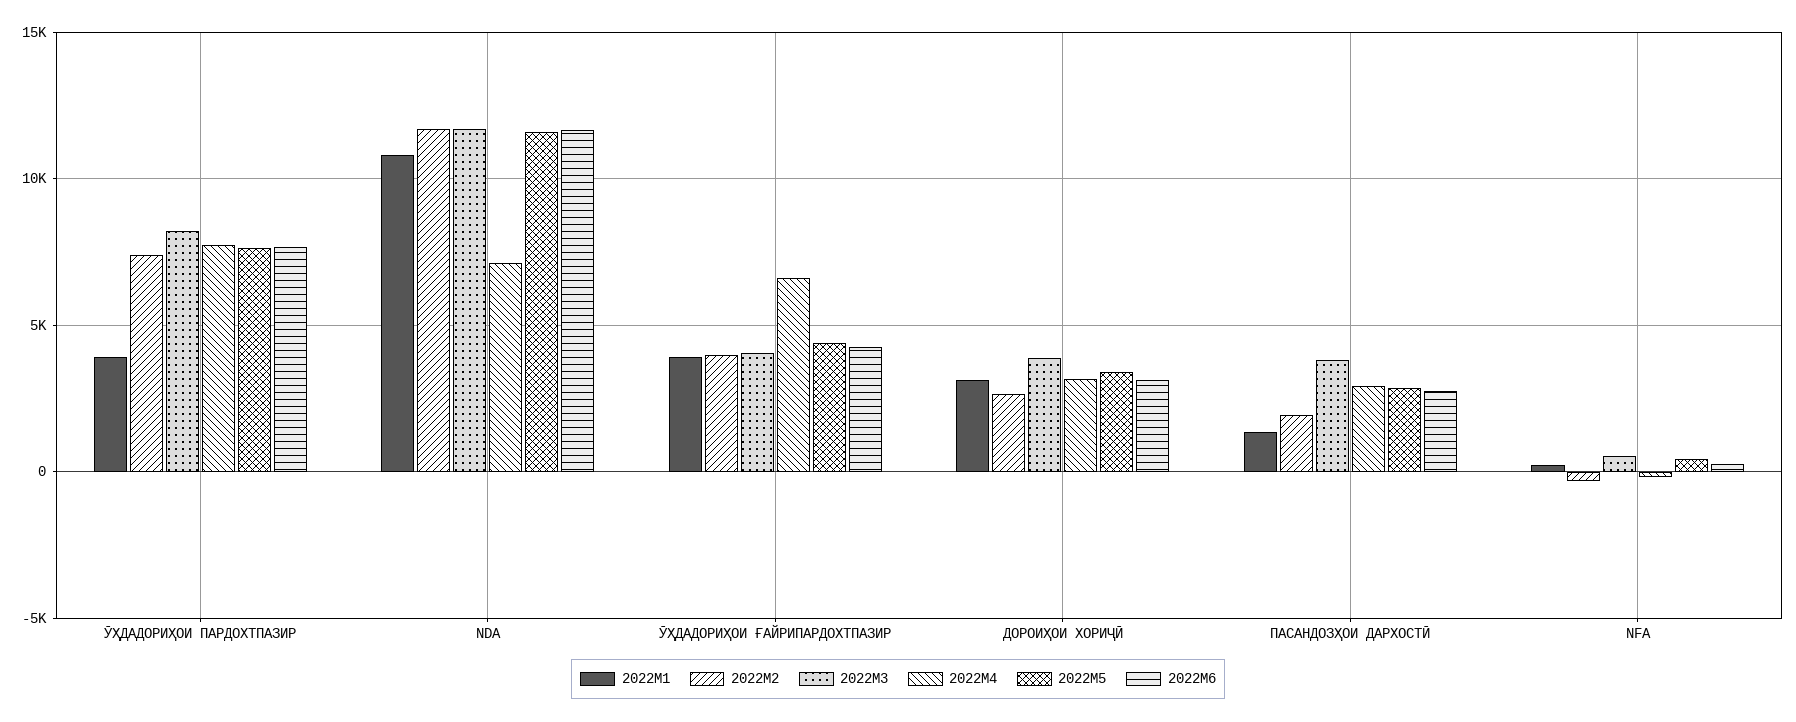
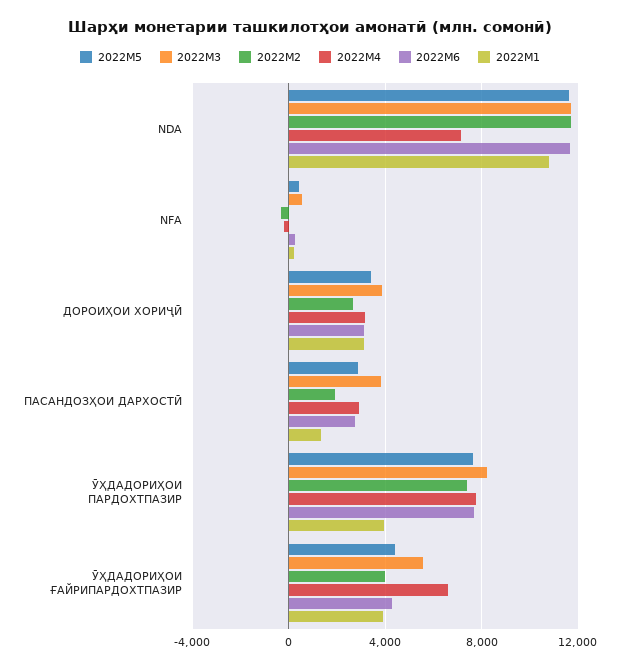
2022M3, ӮҲДАДОРИҲОИ ҒАЙРИПАРДОХТПАЗИР: 4000 -> 5500

